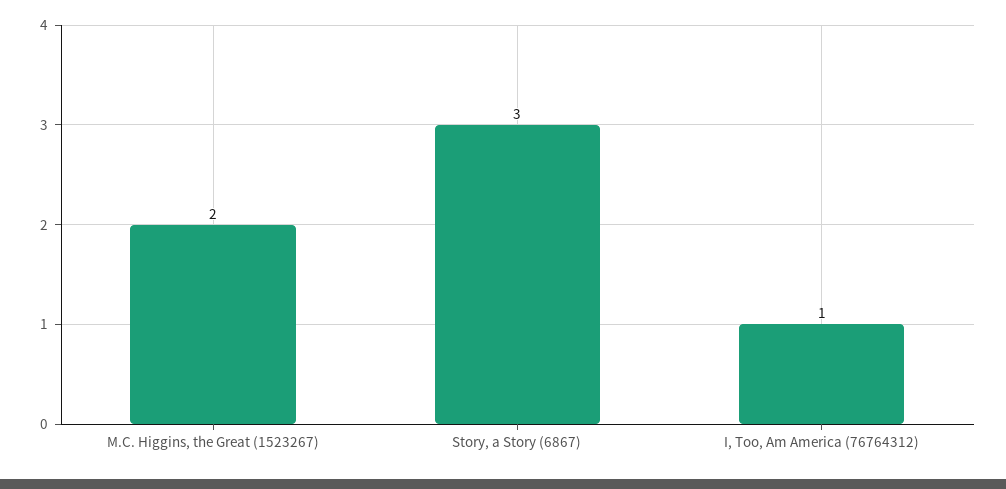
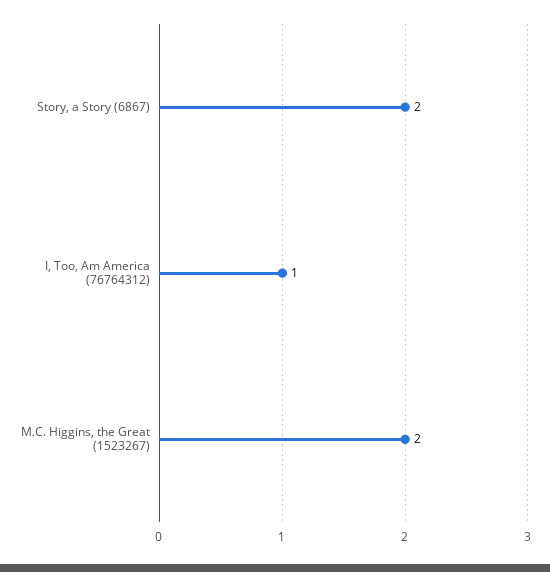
Story, a Story (6867): 3 -> 2

